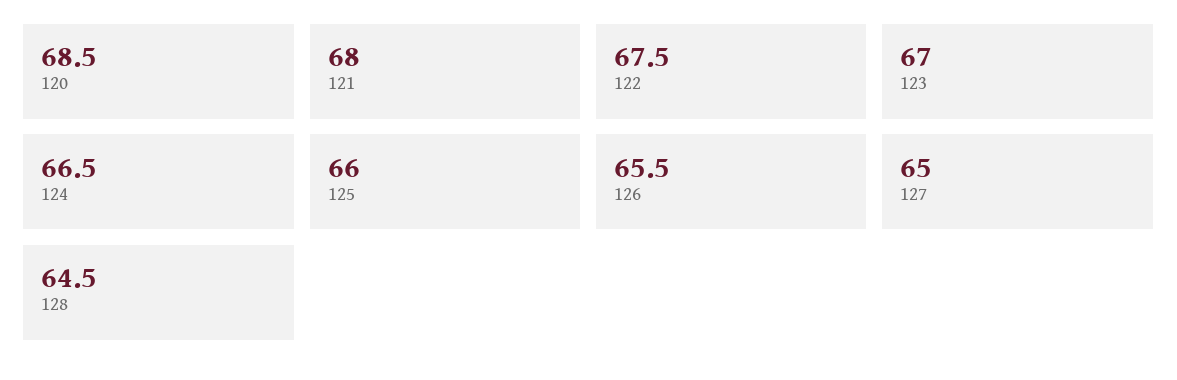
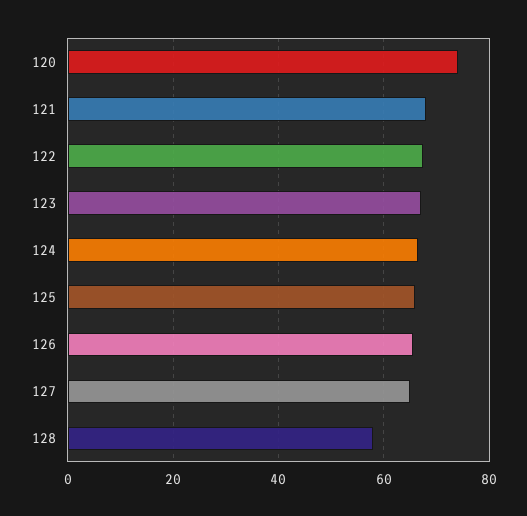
120: 68.5 -> 74
128: 64.5 -> 58

